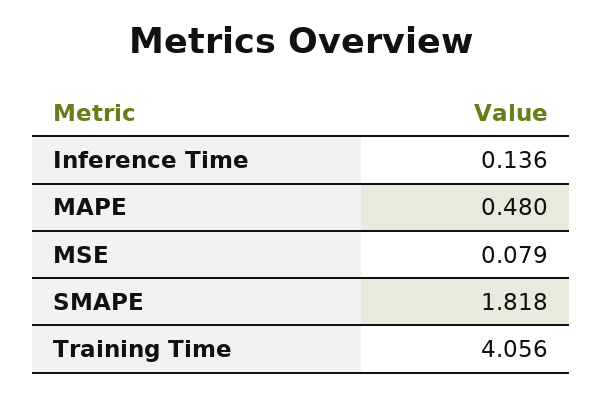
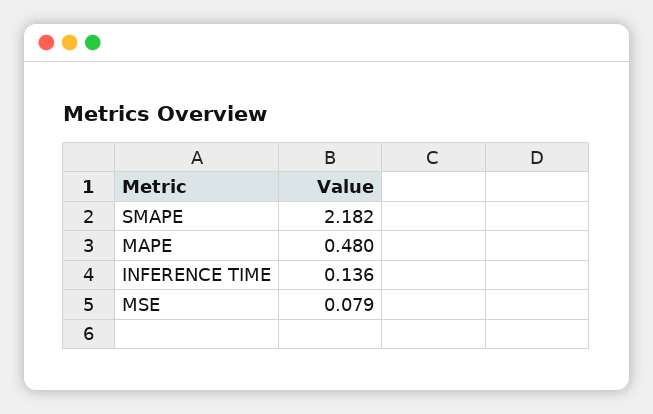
SMAPE: 1.818 -> 2.182
Training Time: 4.056 -> none

